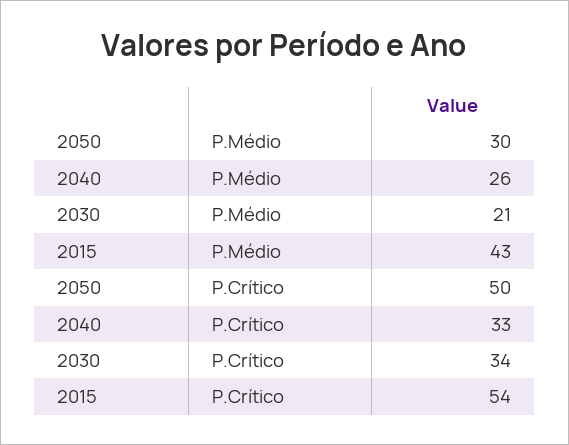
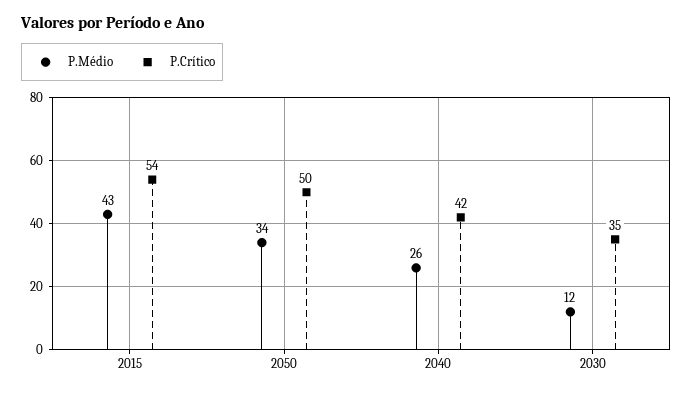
P.Médio, 2050: 30 -> 34
P.Médio, 2030: 21 -> 12
P.Crítico, 2040: 33 -> 42
P.Crítico, 2030: 34 -> 35

